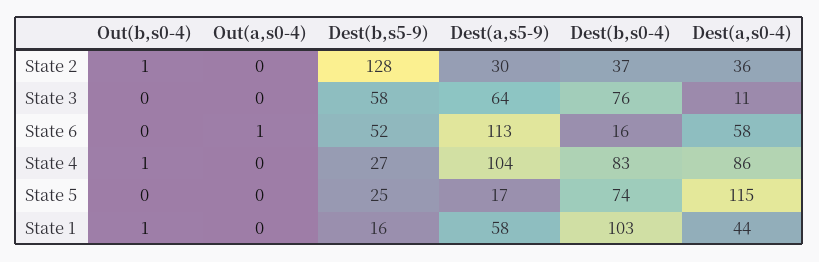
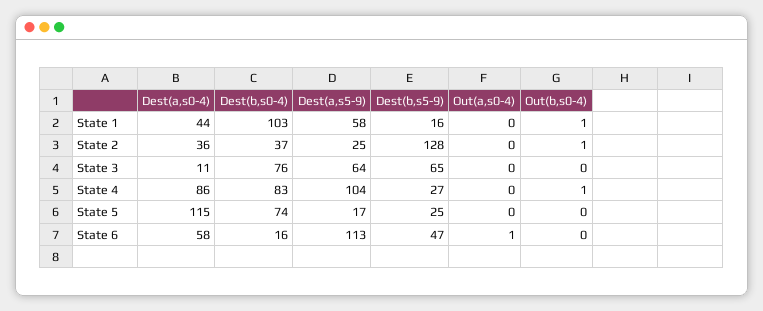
Dest(a,s5-9), State 2: 30 -> 25
Dest(b,s5-9), State 3: 58 -> 65
Dest(b,s5-9), State 6: 52 -> 47

